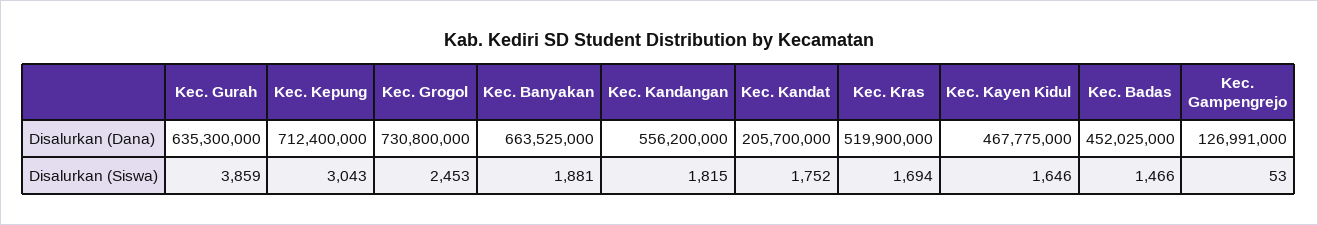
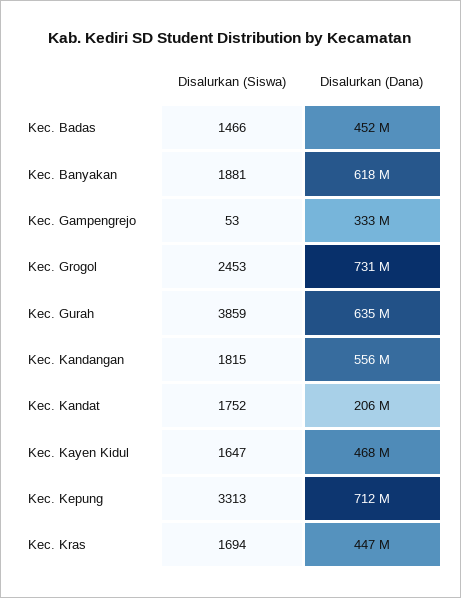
Kec. Banyakan, Disalurkan (Dana): 663525000 -> 618000000
Kec. Kras, Disalurkan (Dana): 519900000 -> 447000000
Kec. Gampengrejo, Disalurkan (Dana): 126991000 -> 333000000
Kec. Kepung, Disalurkan (Siswa): 3043 -> 3313
Kec. Kayen Kidul, Disalurkan (Siswa): 1646 -> 1647

